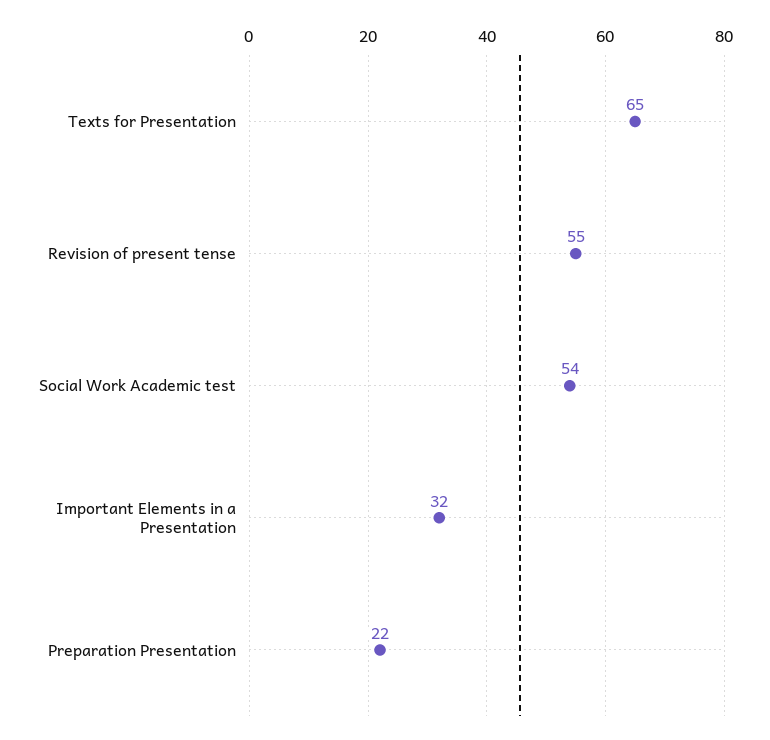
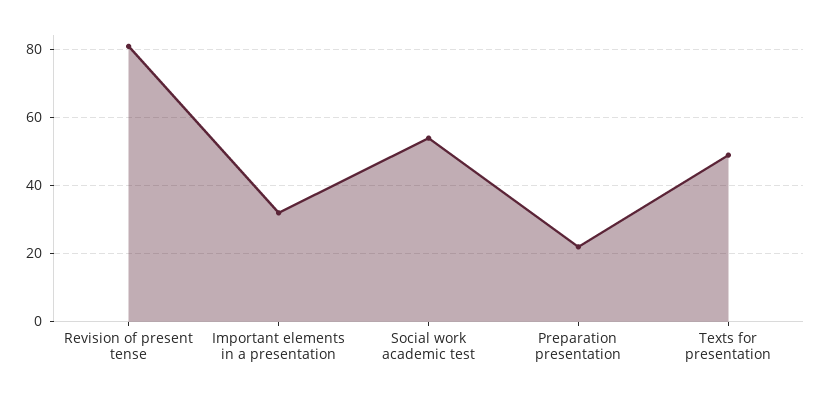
Texts for Presentation: 65 -> 50
Revision of present tense: 55 -> 80

